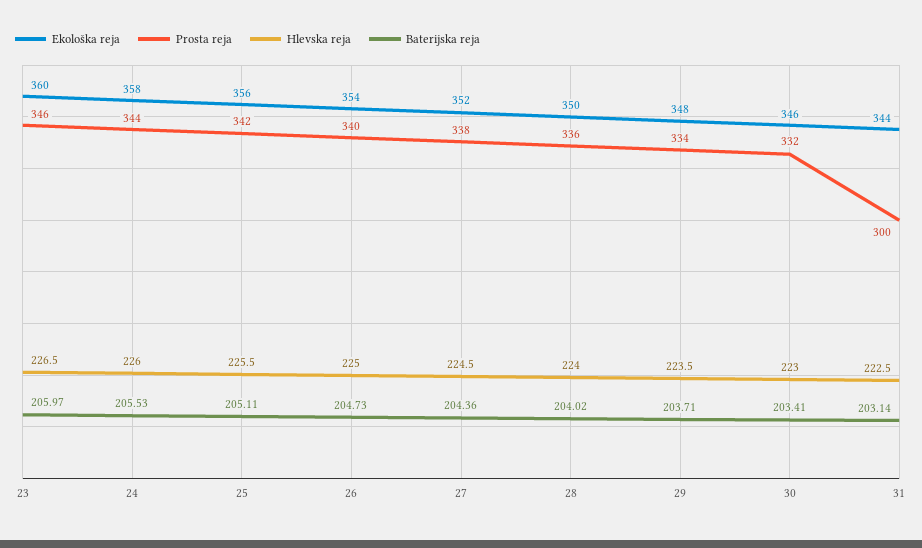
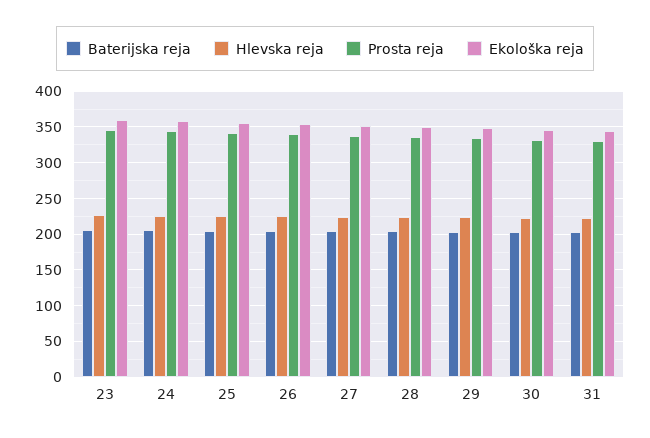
Prosta reja, 31: 300 -> 330

